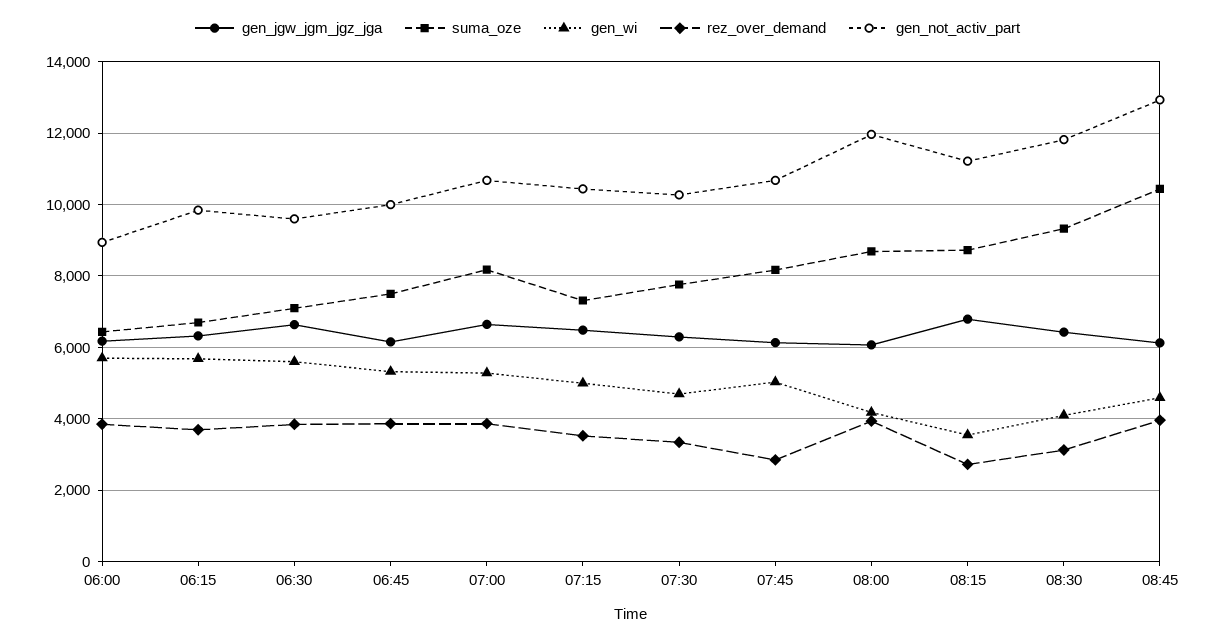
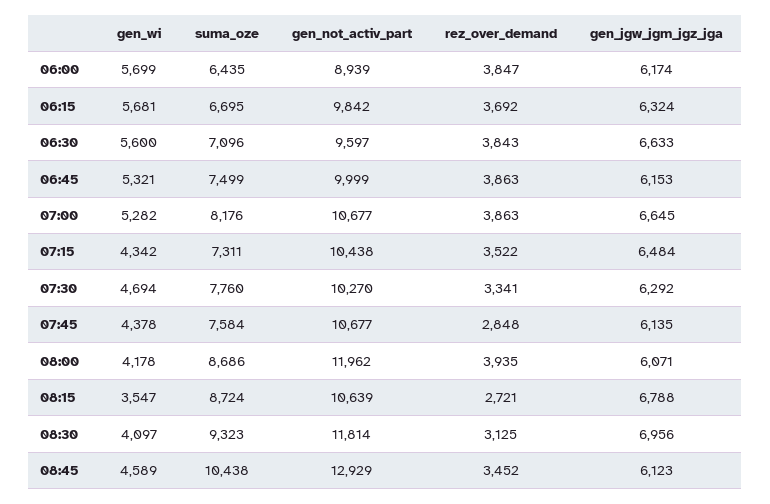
gen_wi, 07:15: 5000 -> 4342
suma_oze, 07:45: 8200 -> 7584
gen_wi, 07:45: 5000 -> 4378
gen_not_activ_part, 08:15: 11200 -> 10639
gen_jgw_jgm_jgz_jga, 08:30: 6400 -> 6956
rez_over_demand, 08:45: 4000 -> 3452

